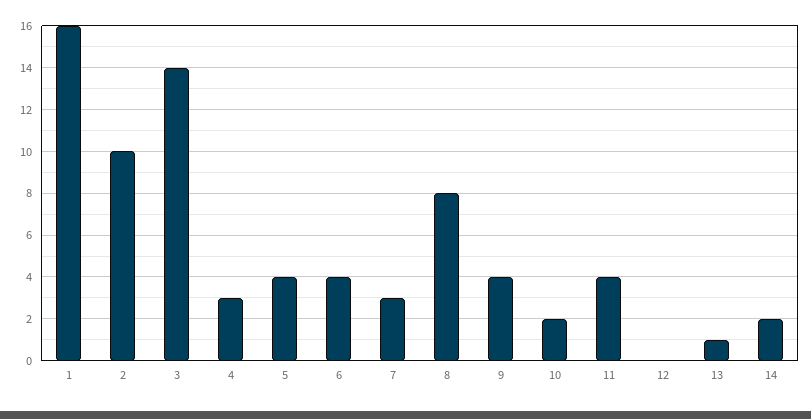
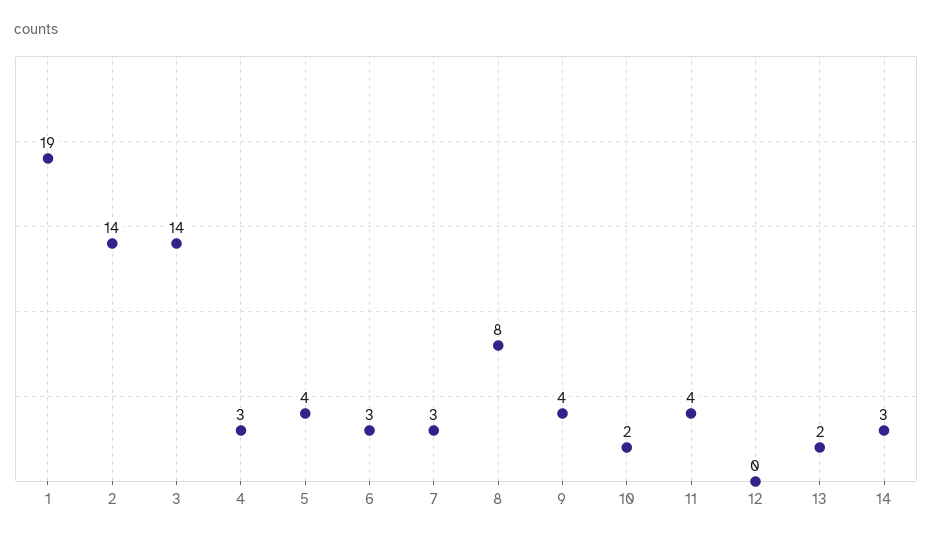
1: 16 -> 19
2: 10 -> 14
6: 4 -> 3
13: 1 -> 2
14: 2 -> 3

